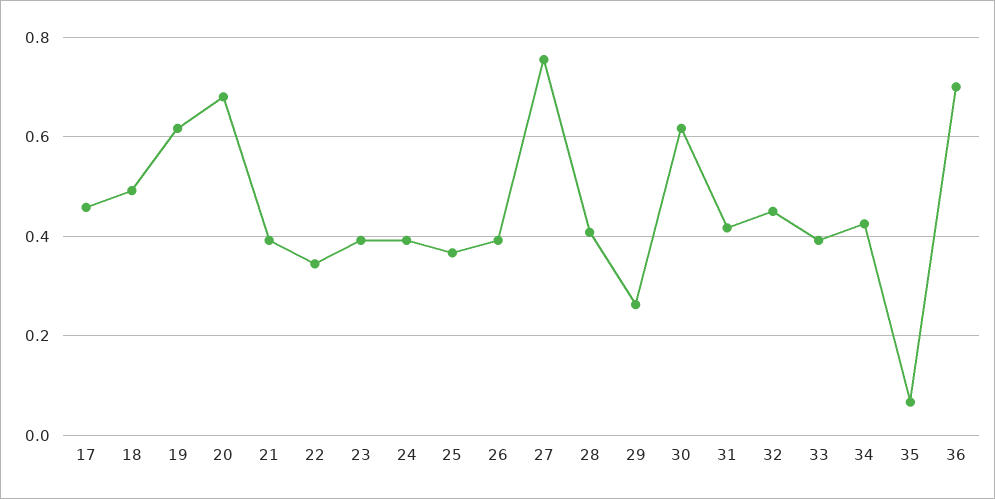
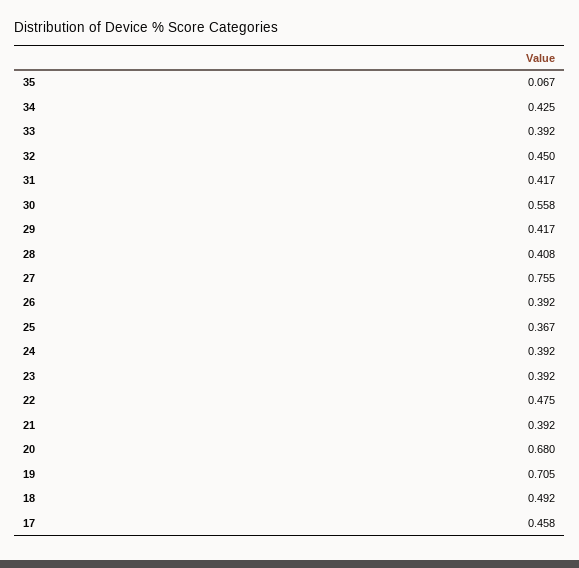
19: 0.62 -> 0.705
22: 0.34 -> 0.475
29: 0.26 -> 0.417
30: 0.62 -> 0.558
36: 0.7 -> none

